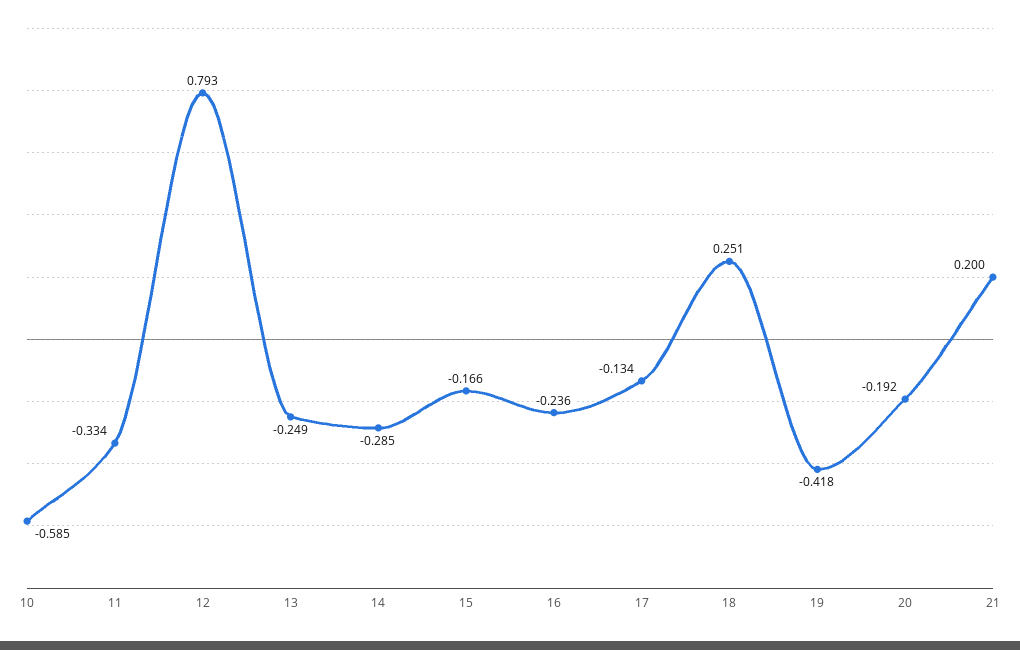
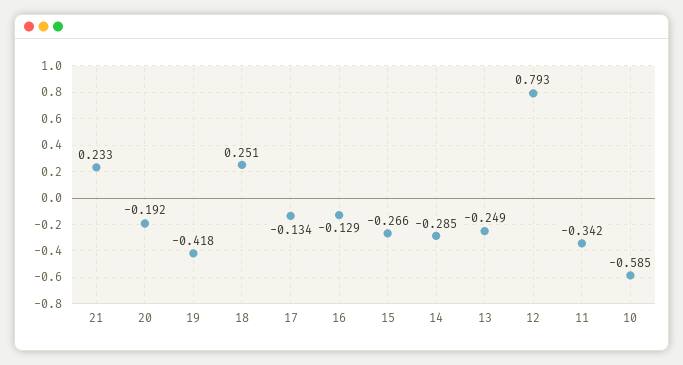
11: -0.334 -> -0.342
15: -0.166 -> -0.266
16: -0.236 -> -0.129
21: 0.2 -> 0.233

